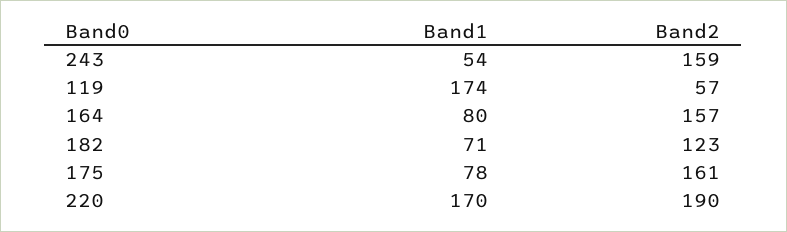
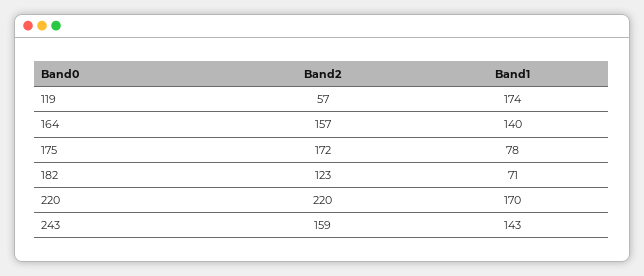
Band1, 243: 54 -> 143
Band1, 164: 80 -> 140
Band2, 175: 161 -> 172
Band2, 220: 190 -> 220

